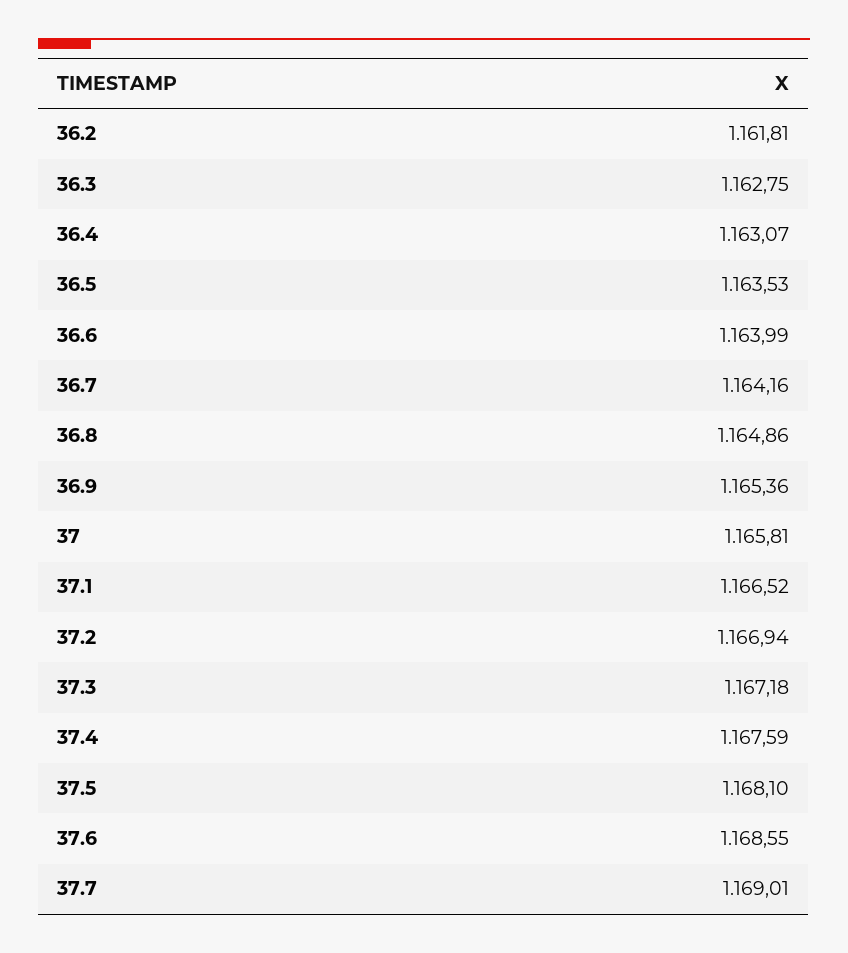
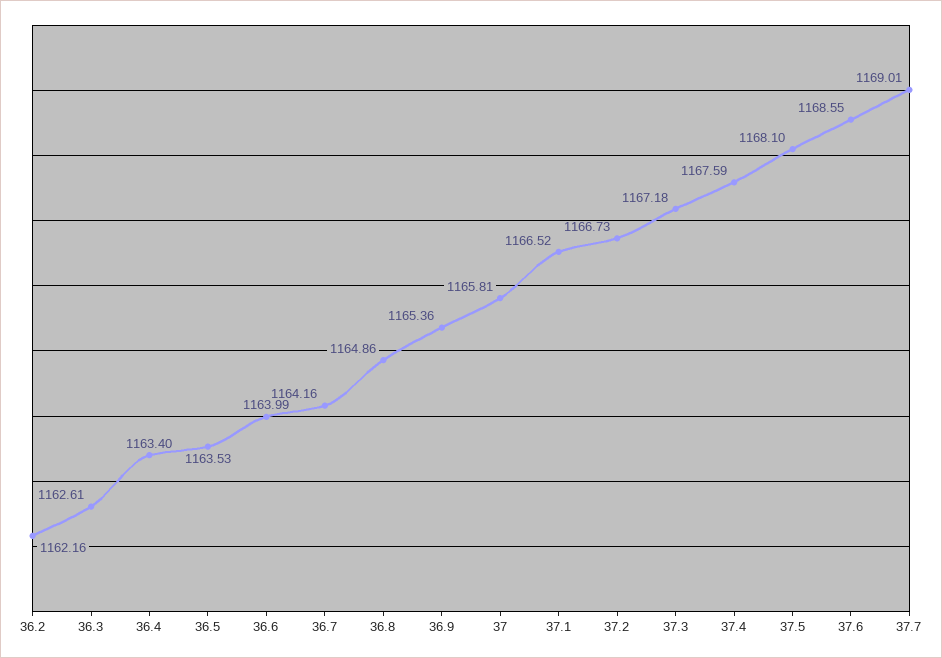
36.2: 1161.81 -> 1162.16
36.3: 1162.75 -> 1162.61
36.4: 1163.07 -> 1163.4
37.2: 1166.94 -> 1166.73

